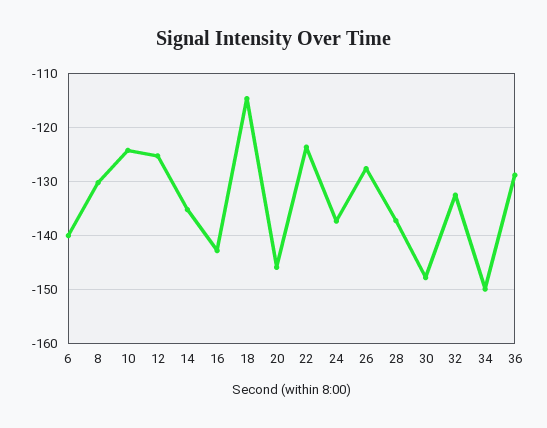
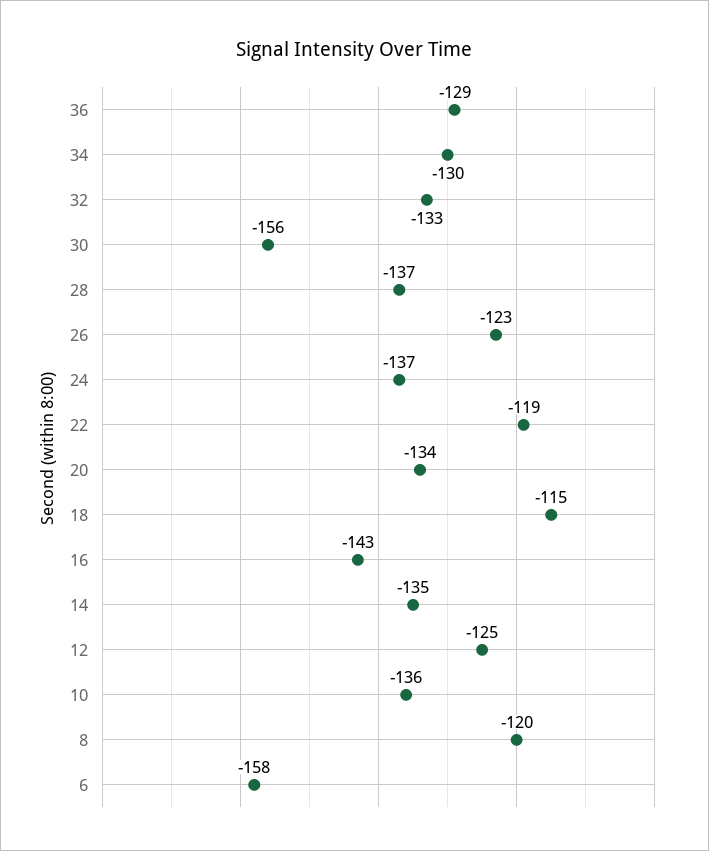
6: -140 -> -158
8: -130 -> -120
10: -124 -> -136
20: -146 -> -134
22: -124 -> -119
26: -128 -> -123
30: -148 -> -156
34: -150 -> -130

